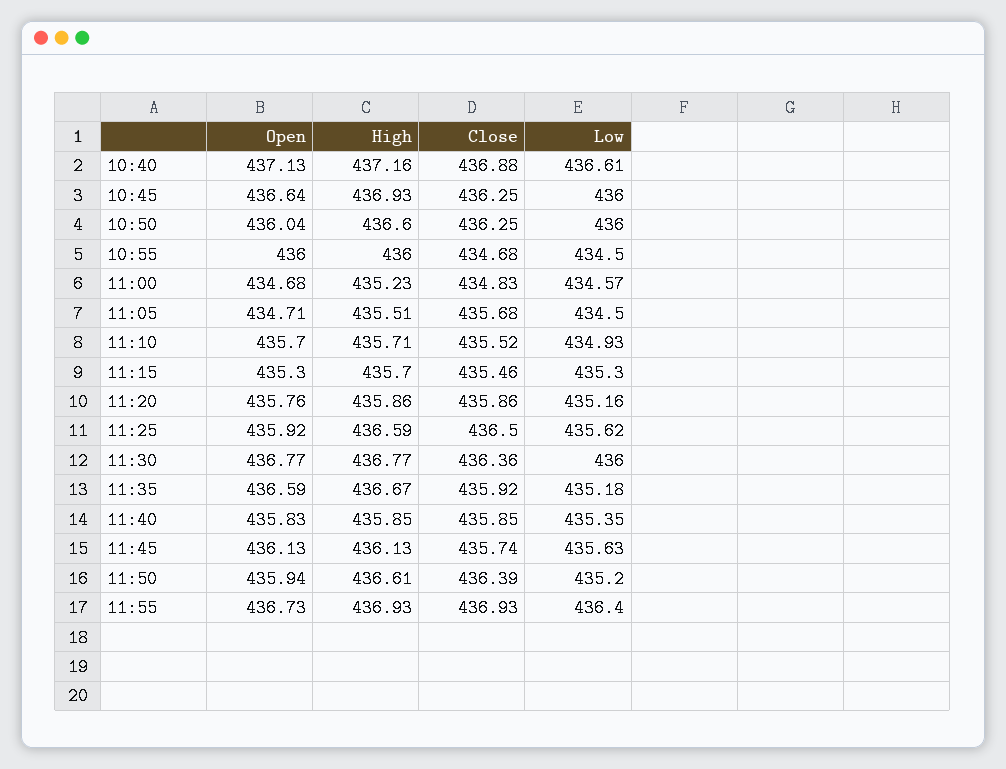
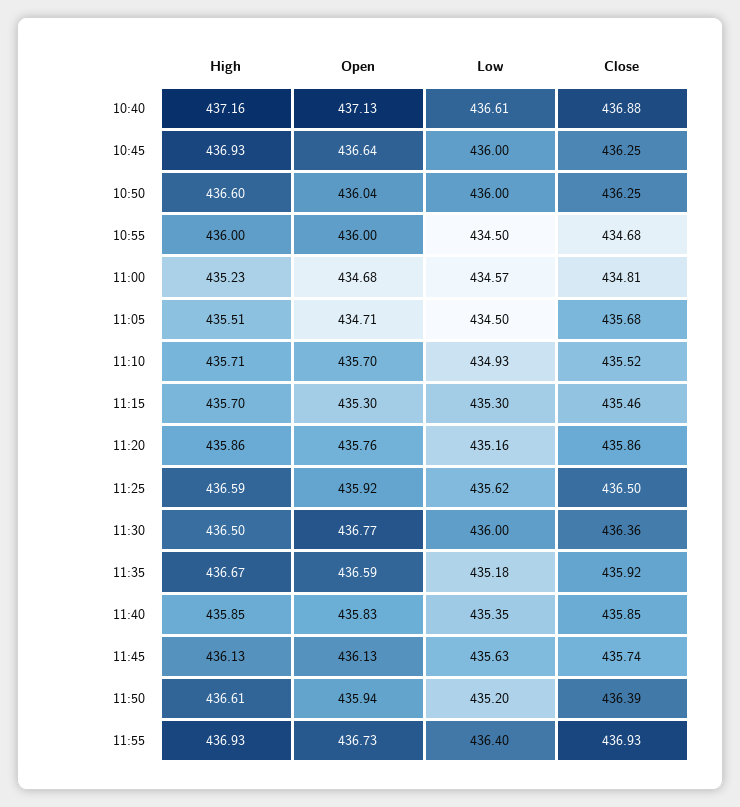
Close, 11:00: 434.83 -> 434.81
High, 11:30: 436.77 -> 436.5

